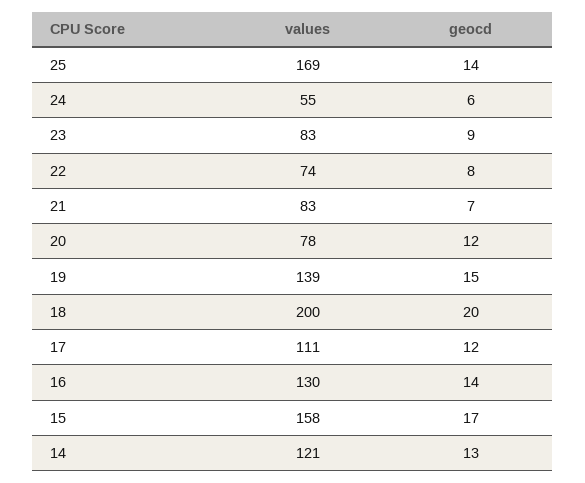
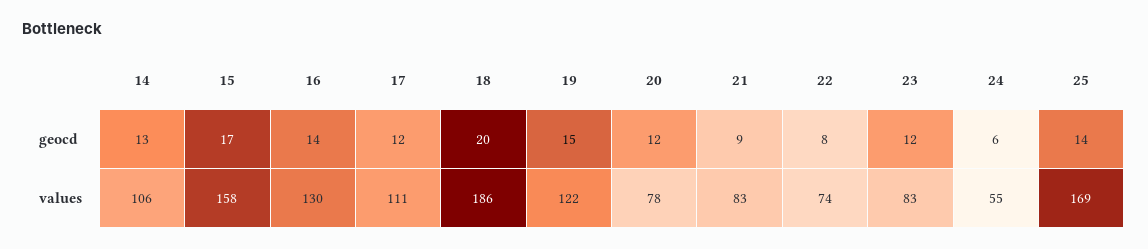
geocd, 23: 9 -> 12
geocd, 21: 7 -> 9
values, 19: 139 -> 122
values, 18: 200 -> 186
values, 14: 121 -> 106

